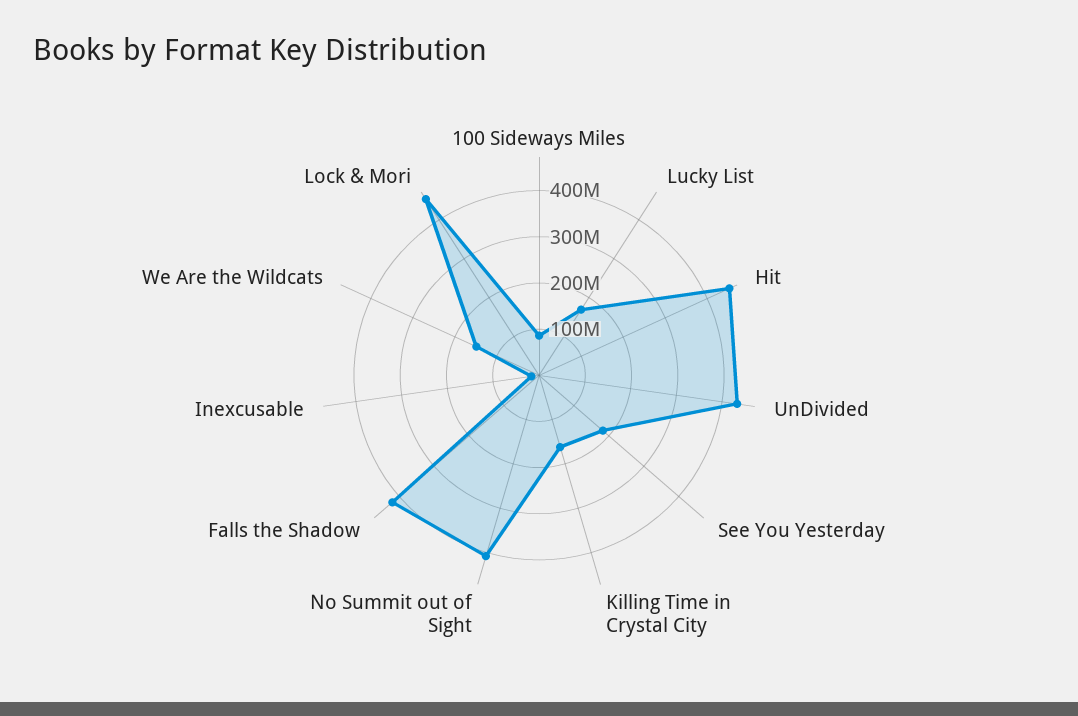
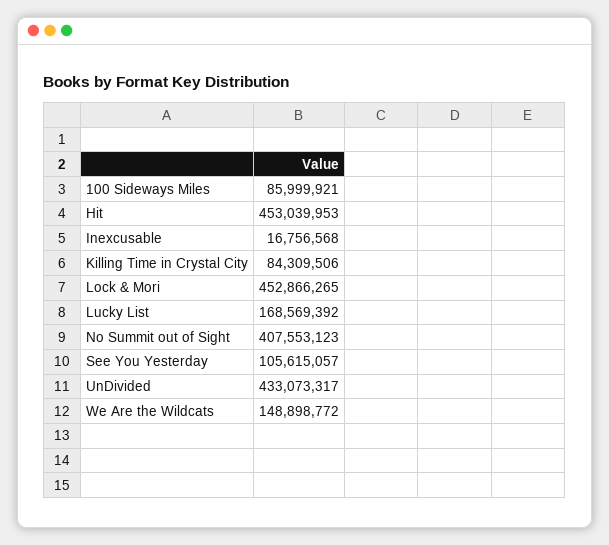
See You Yesterday: 180000000 -> 105615057
Killing Time in Crystal City: 160000000 -> 84309506
Falls the Shadow: 420000000 -> none

